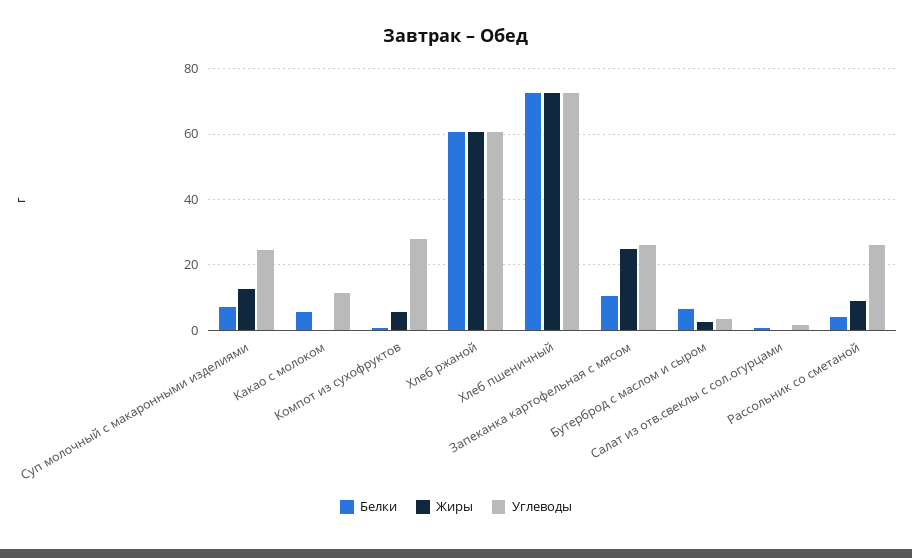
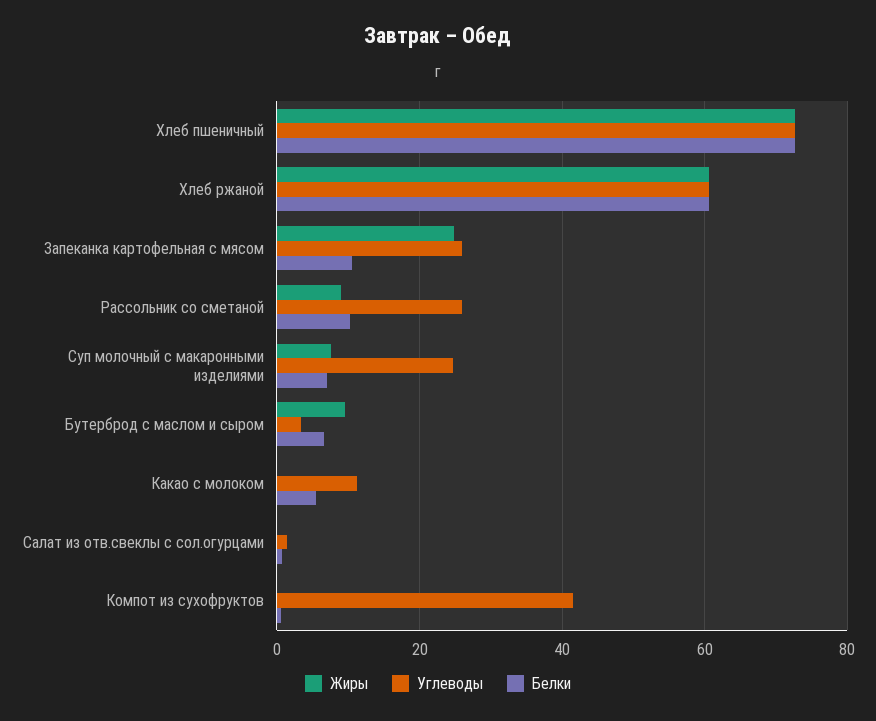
Жиры, Суп молочный с макаронными изделиями: 12 -> 8
Жиры, Компот из сухофруктов: 6 -> 0
Углеводы, Компот из сухофруктов: 28 -> 42
Жиры, Бутерброд с маслом и сыром: 2 -> 10
Белки, Рассольник со сметаной: 4 -> 10

